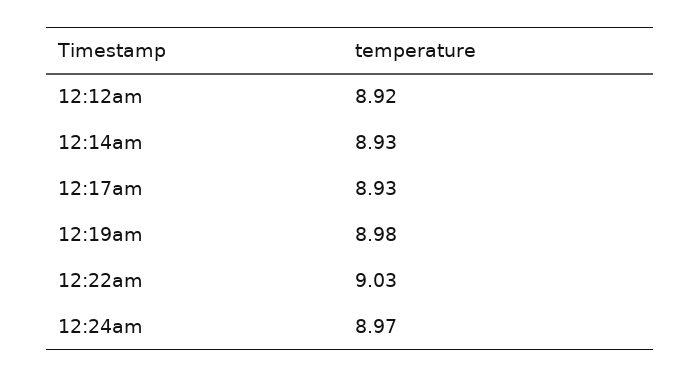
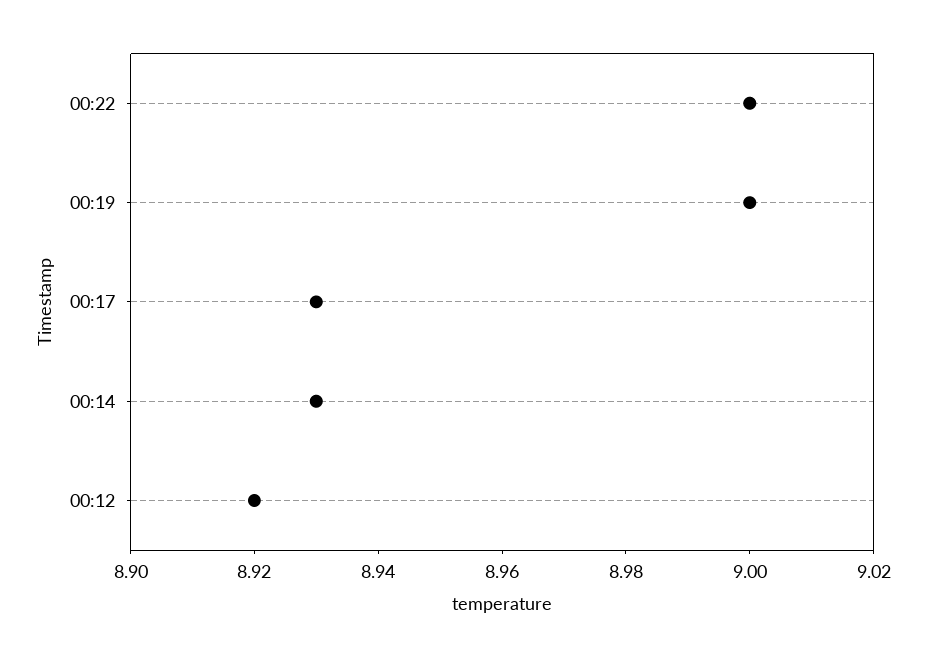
12:19am: 8.98 -> 9
12:22am: 9.03 -> 9
12:24am: 8.97 -> none

